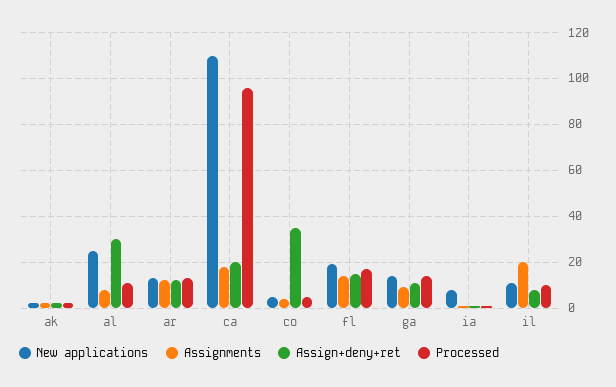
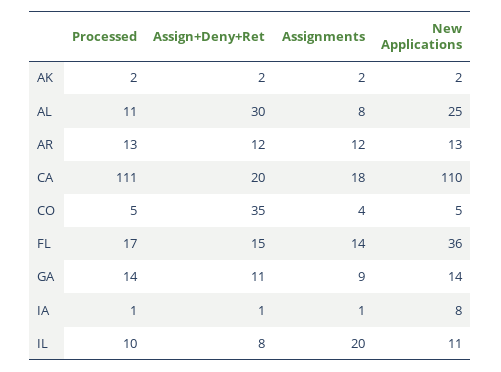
Processed, ca: 95 -> 111
New applications, fl: 20 -> 36

